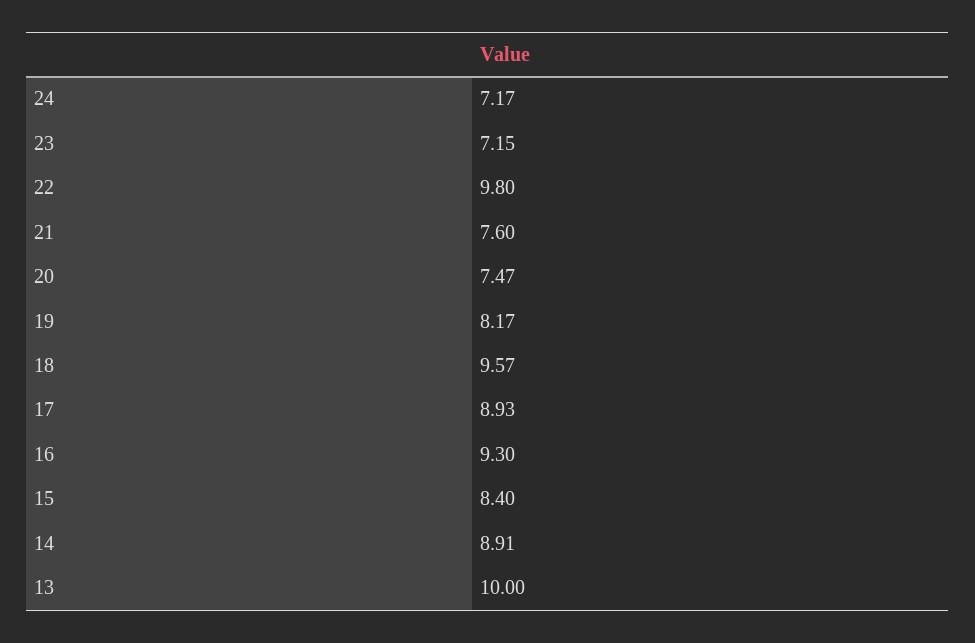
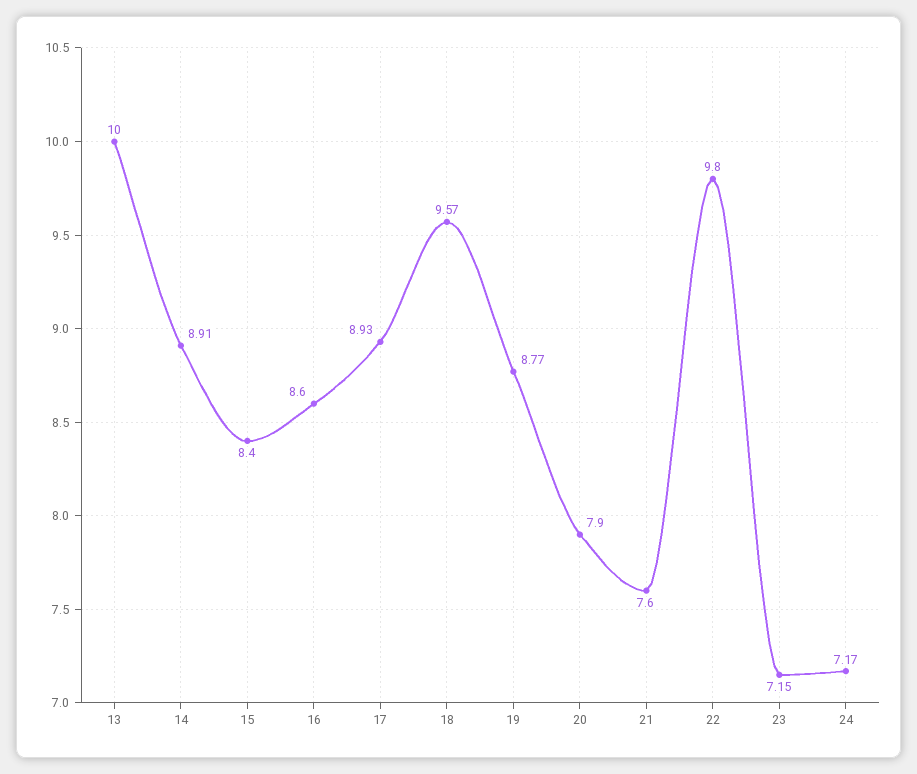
20: 7.47 -> 7.9
19: 8.17 -> 8.77
16: 9.3 -> 8.6

